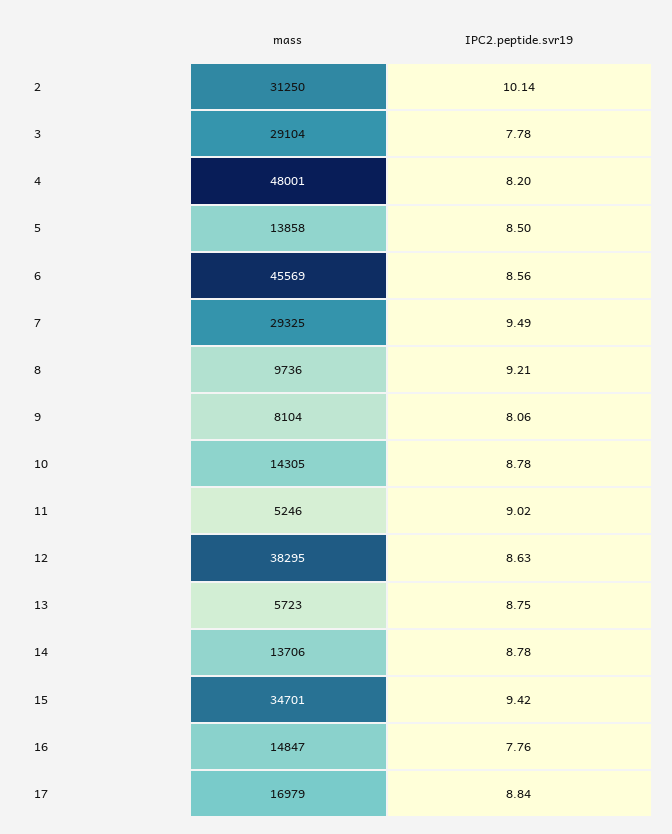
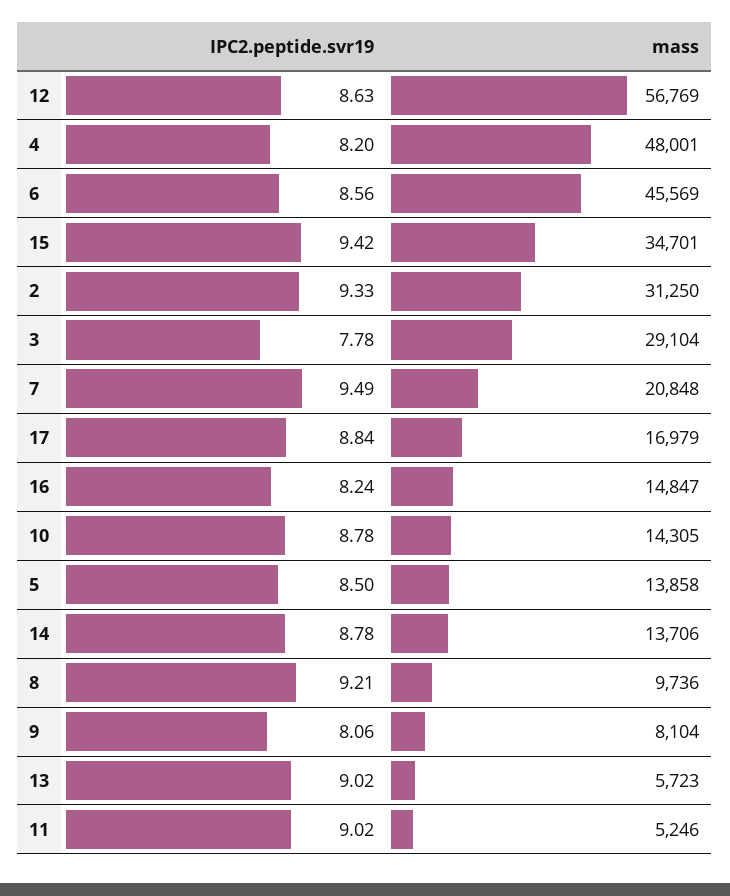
IPC2.peptide.svr19, 2: 10.14 -> 9.33
mass, 7: 29325 -> 20848
mass, 12: 38295 -> 56769
IPC2.peptide.svr19, 13: 8.75 -> 9.02
IPC2.peptide.svr19, 16: 7.76 -> 8.24

